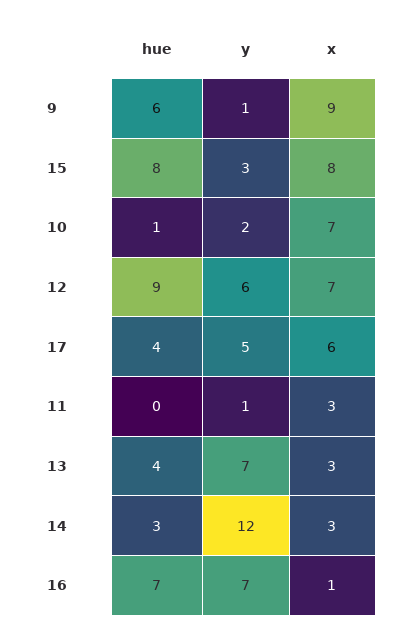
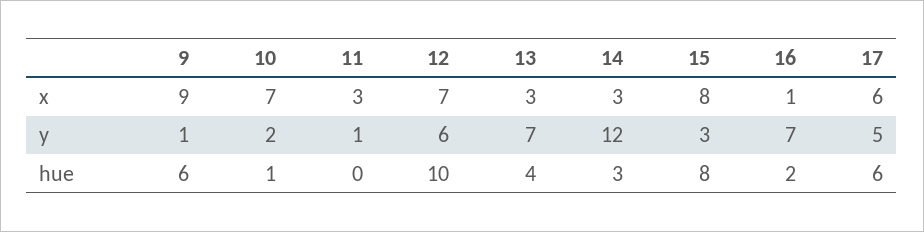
hue, 12: 9 -> 10
hue, 17: 4 -> 6
hue, 16: 7 -> 2

